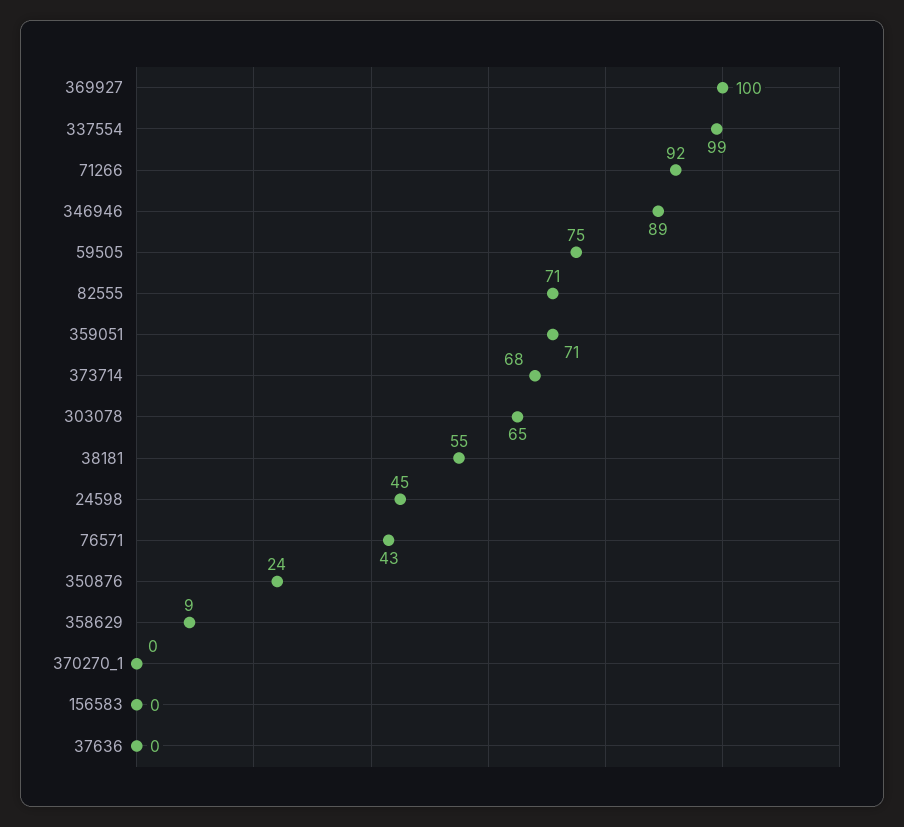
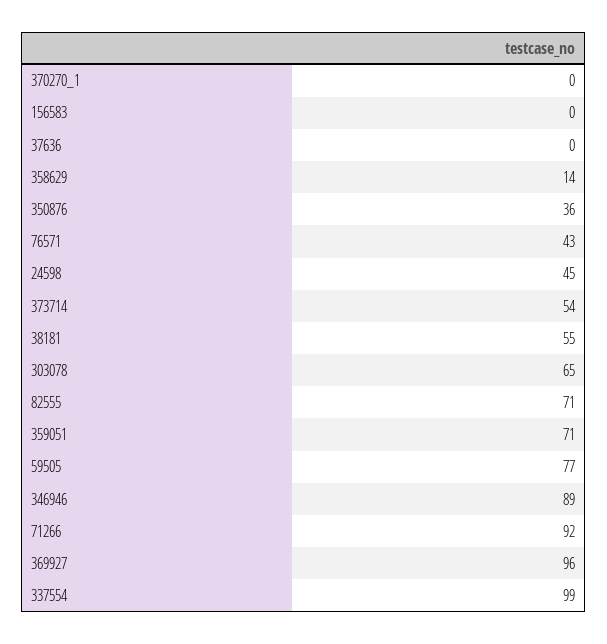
369927: 100 -> 96
59505: 75 -> 77
373714: 68 -> 54
350876: 24 -> 36
358629: 9 -> 14

